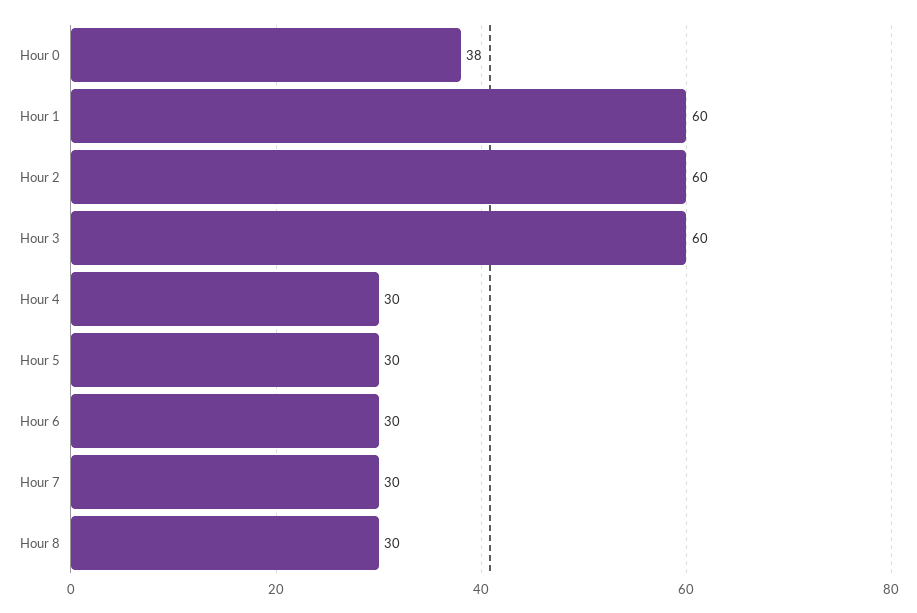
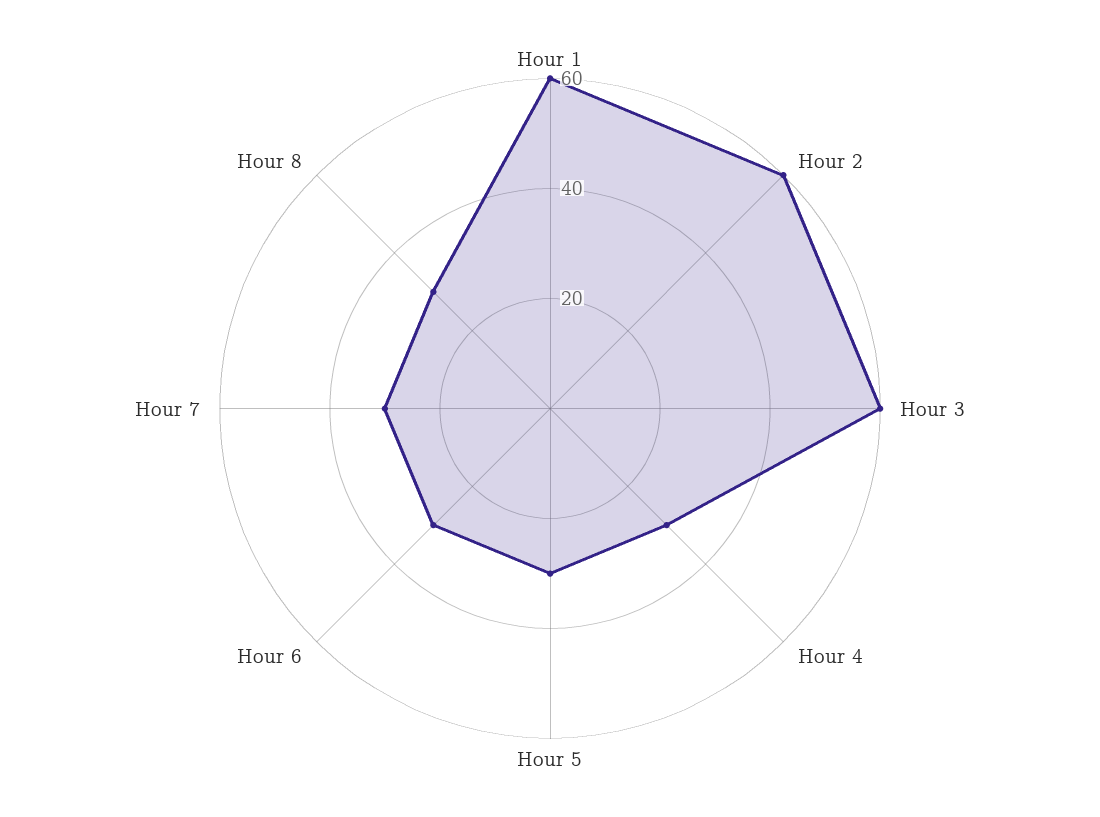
Hour 0: 38 -> none

